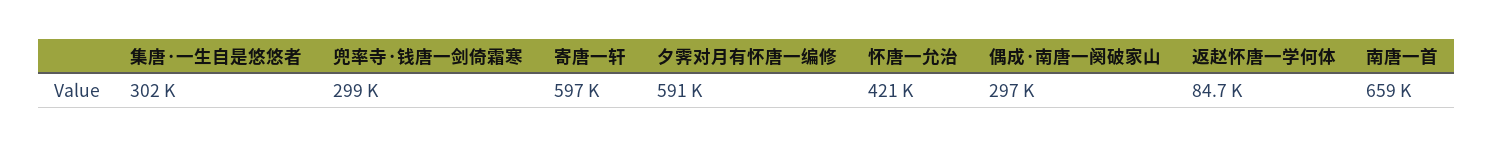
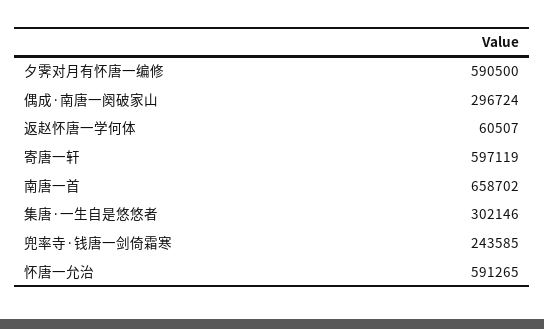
兜率寺·钱唐一剑倚霜寒: 299000 -> 243585
怀唐一允治: 421000 -> 591265
返赵怀唐一学何体: 84700 -> 60507

